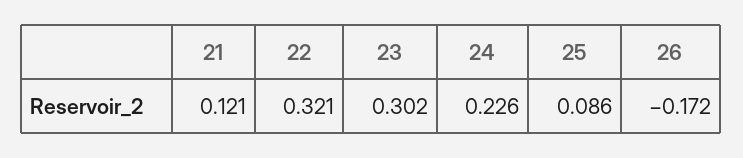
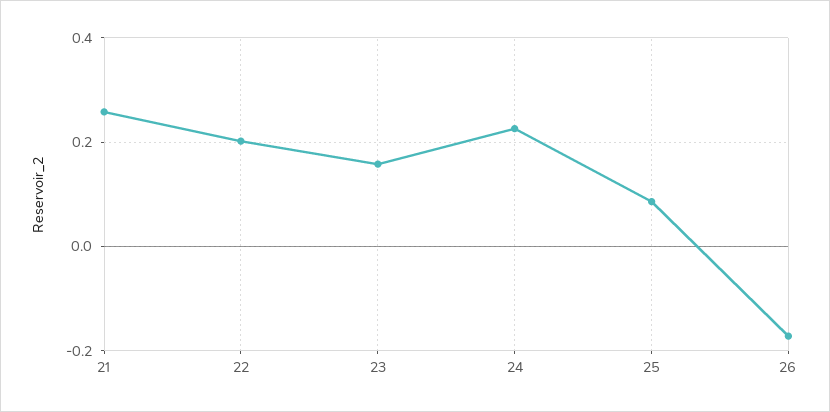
21: 0.121 -> 0.26
22: 0.321 -> 0.2
23: 0.302 -> 0.16

